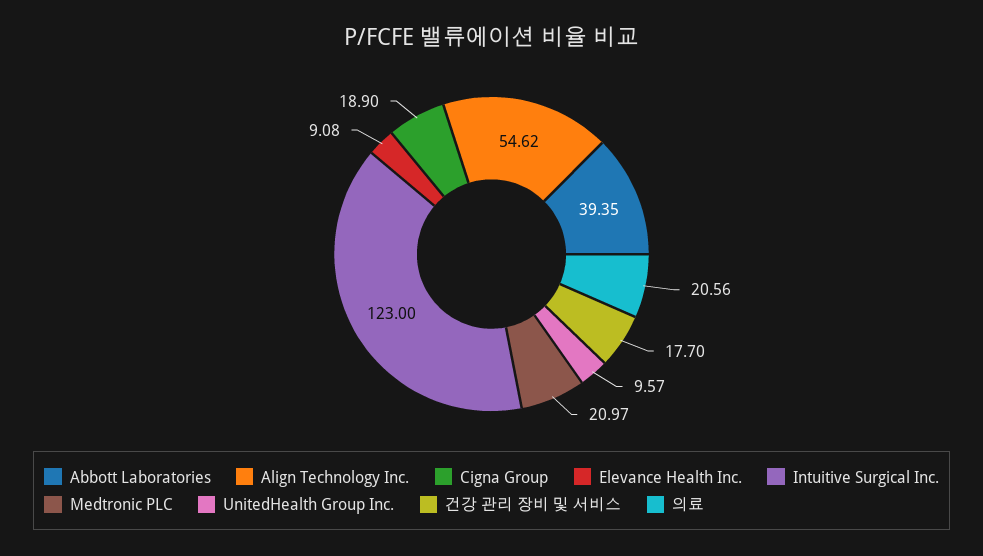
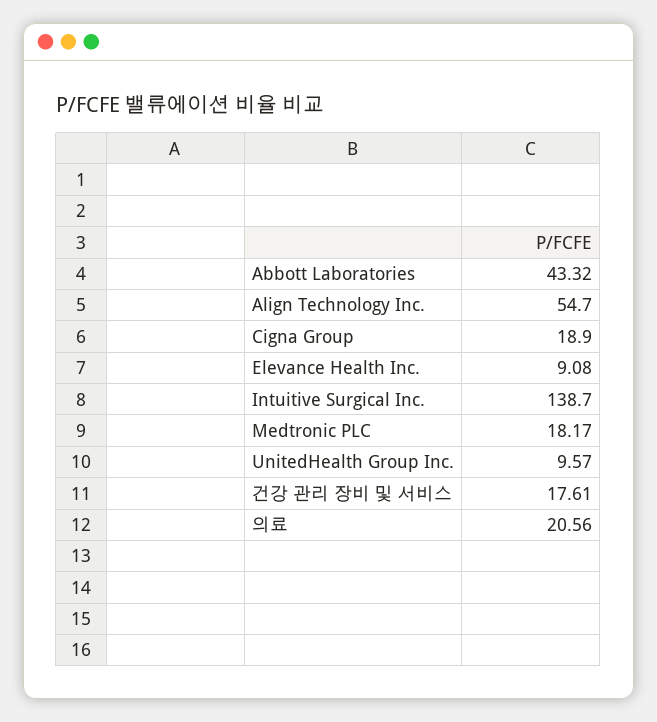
Abbott Laboratories: 39.35 -> 43.32
Align Technology Inc.: 54.62 -> 54.7
Intuitive Surgical Inc.: 123 -> 138.7
Medtronic PLC: 20.97 -> 18.17
건강 관리 장비 및 서비스: 17.7 -> 17.61

